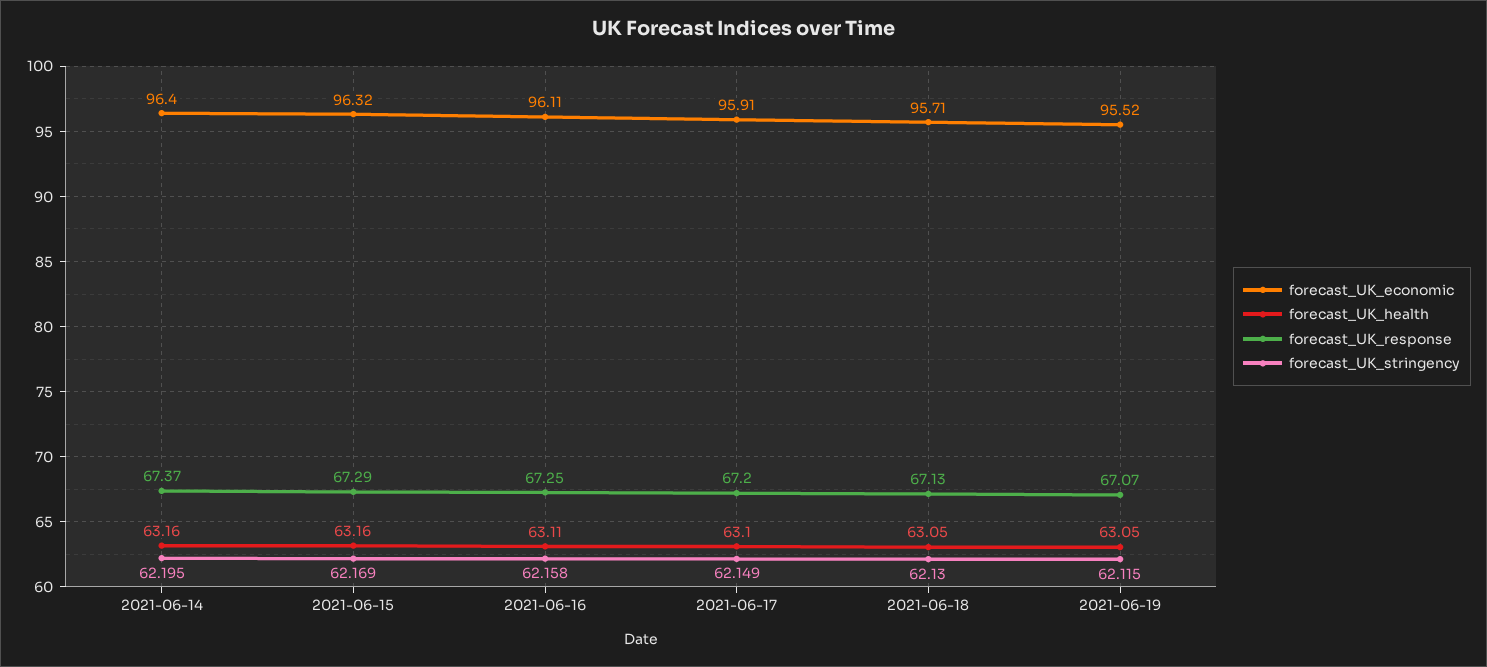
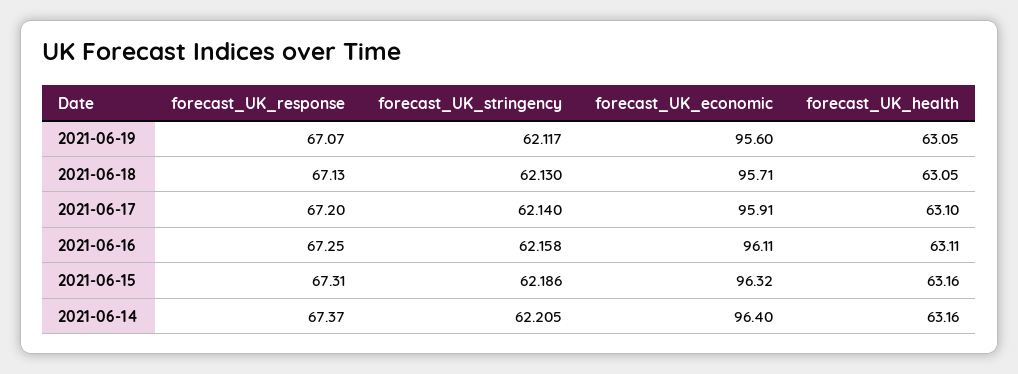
forecast_UK_stringency, 2021-06-14: 62.195 -> 62.205
forecast_UK_response, 2021-06-15: 67.29 -> 67.31
forecast_UK_stringency, 2021-06-15: 62.169 -> 62.186
forecast_UK_stringency, 2021-06-17: 62.149 -> 62.14
forecast_UK_economic, 2021-06-19: 95.52 -> 95.6
forecast_UK_stringency, 2021-06-19: 62.115 -> 62.117

